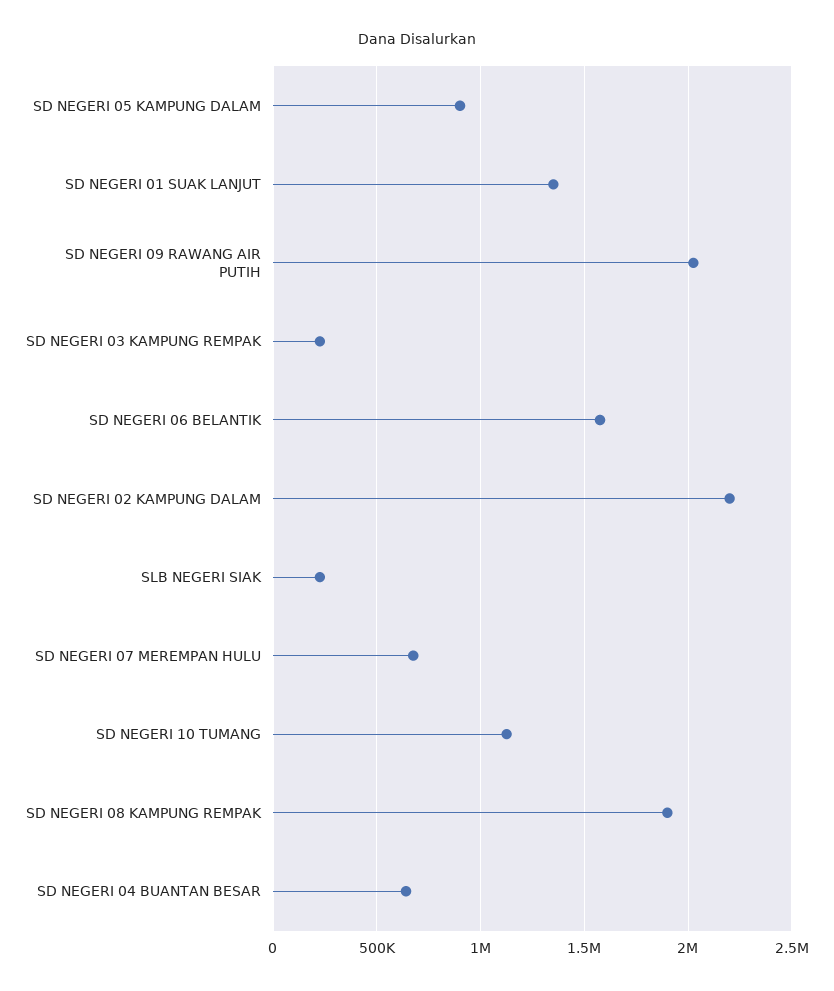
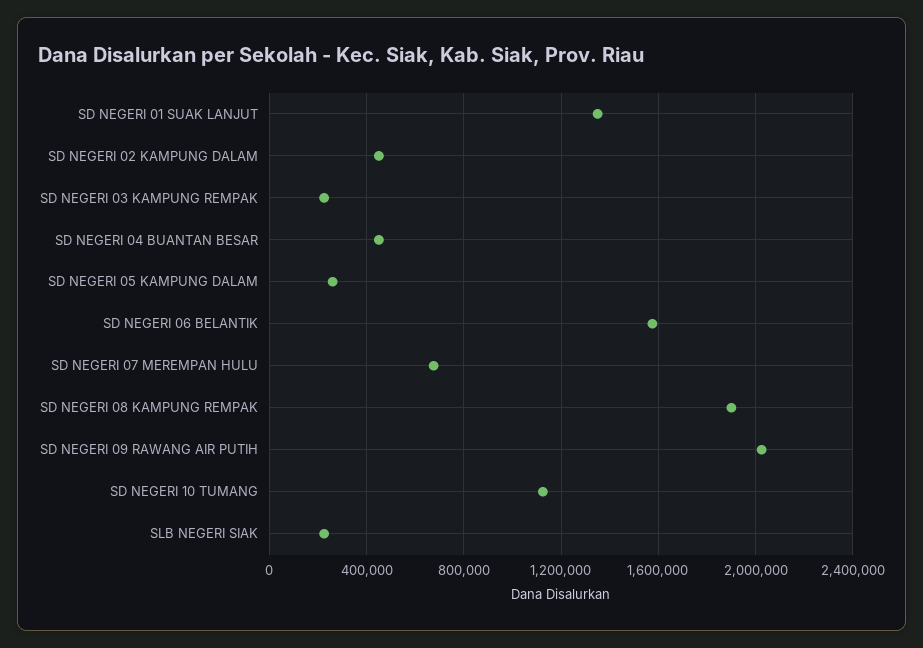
SD NEGERI 05 KAMPUNG DALAM: 900000 -> 250000
SD NEGERI 02 KAMPUNG DALAM: 2200000 -> 450000
SD NEGERI 04 BUANTAN BESAR: 650000 -> 450000

